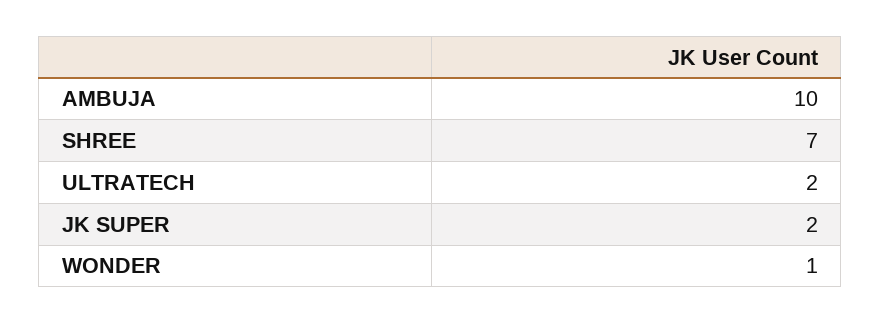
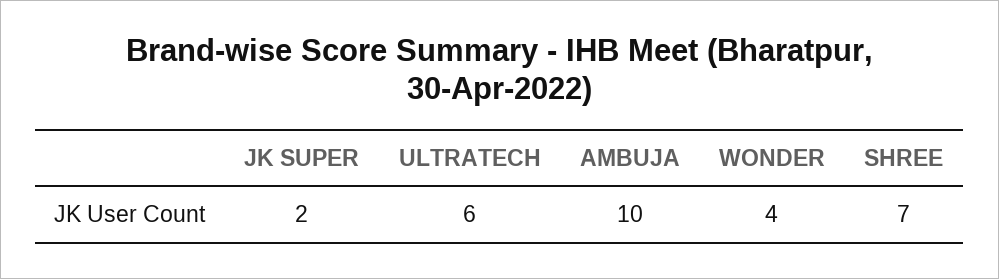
ULTRATECH: 2 -> 6
WONDER: 1 -> 4

